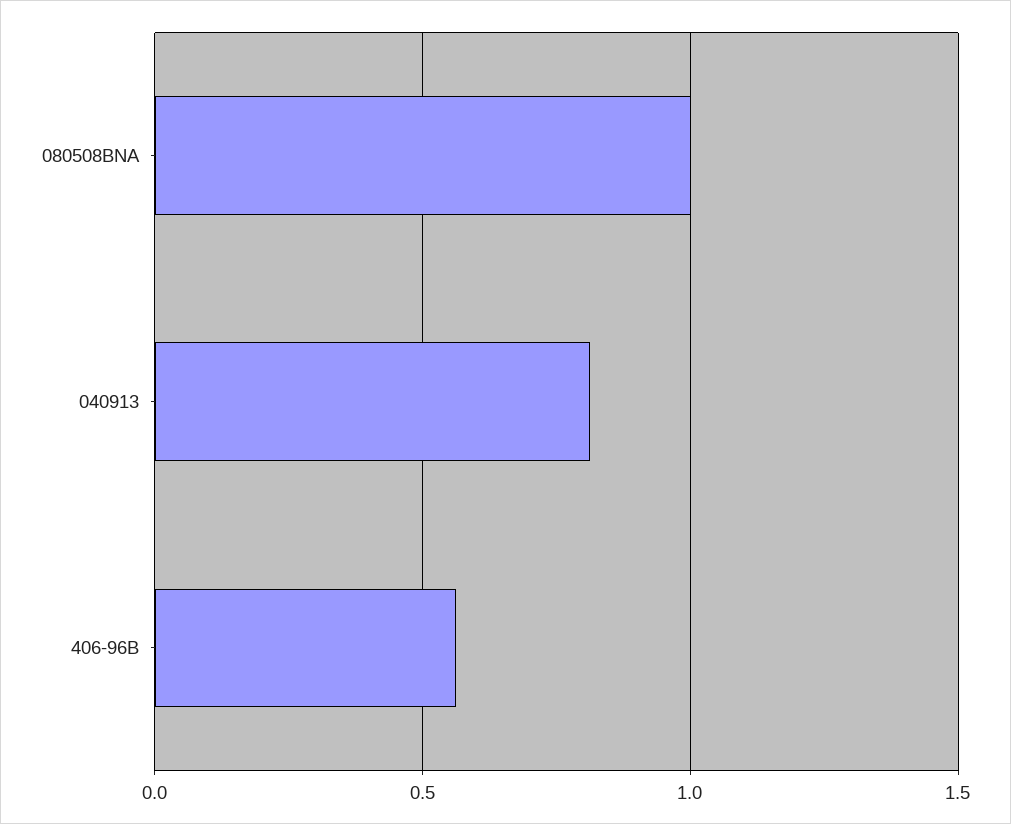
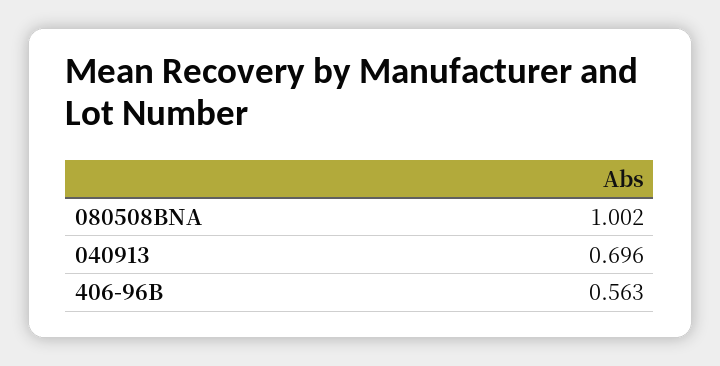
040913: 0.8 -> 0.696

